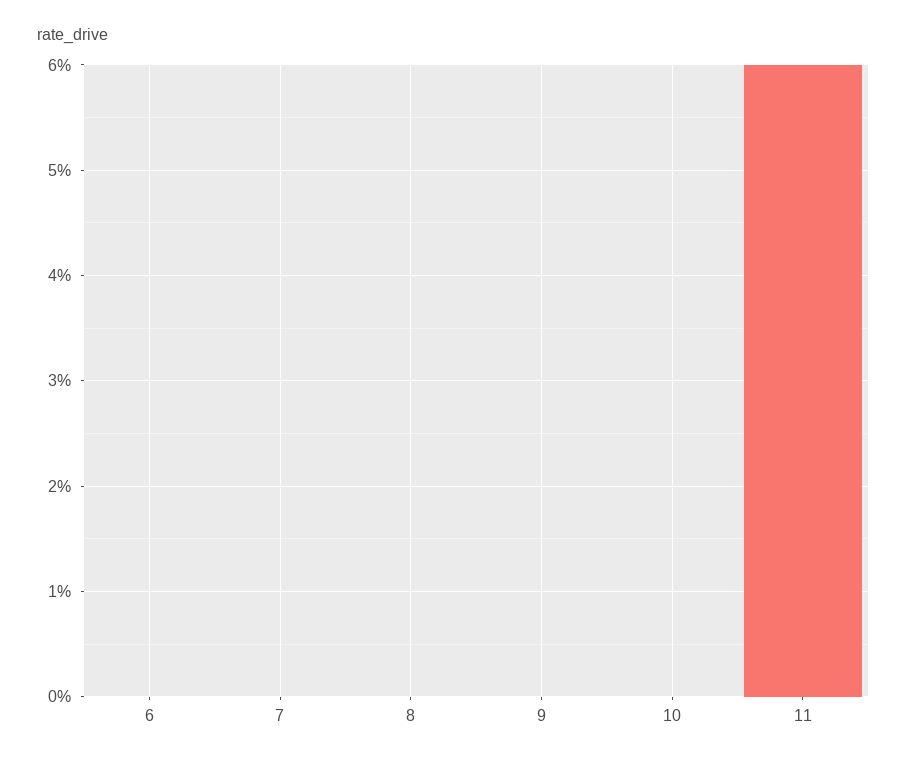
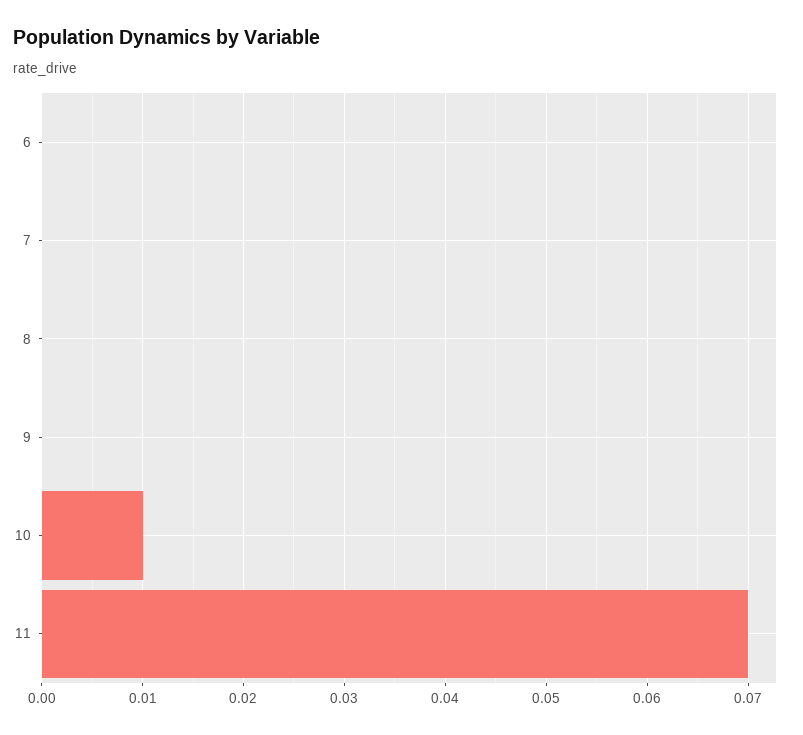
10: 0 -> 0.01
11: 0.06 -> 0.07

